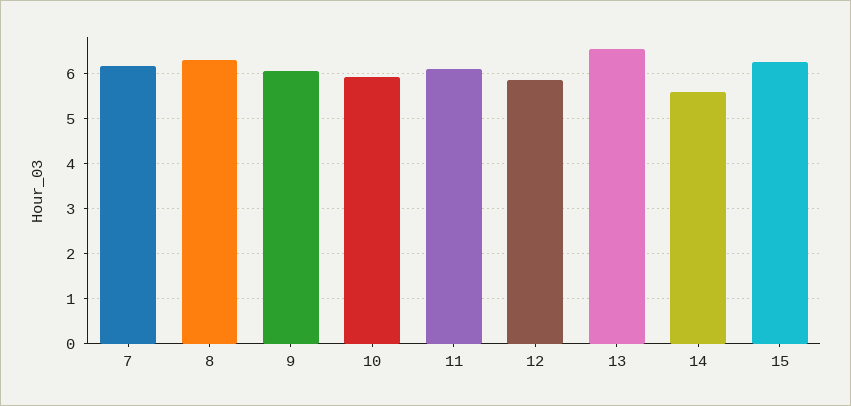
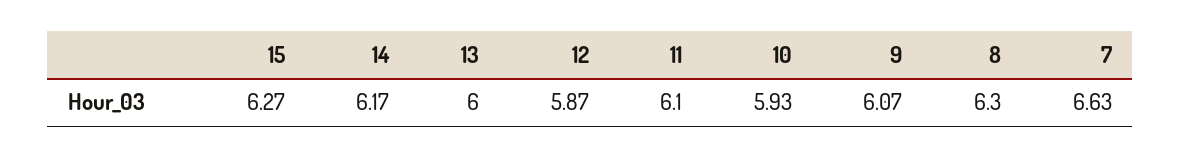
7: 6.2 -> 6.63
13: 6.6 -> 6
14: 5.6 -> 6.17

